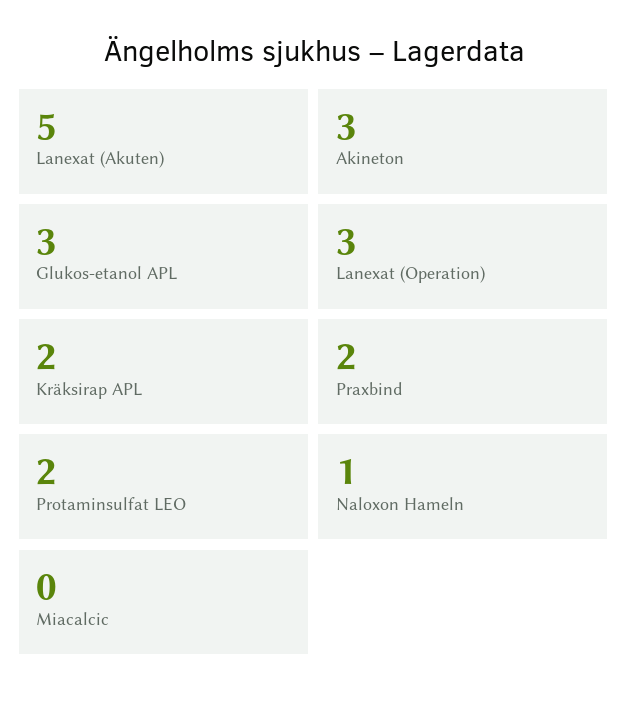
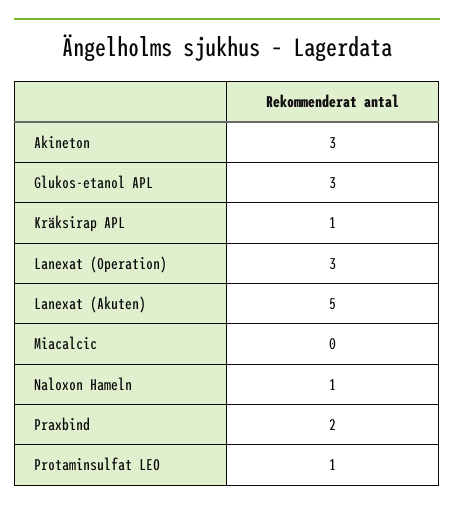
Kräksirap APL: 2 -> 1
Protaminsulfat LEO: 2 -> 1

